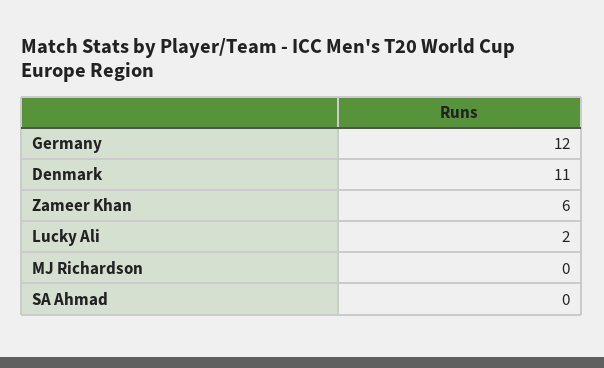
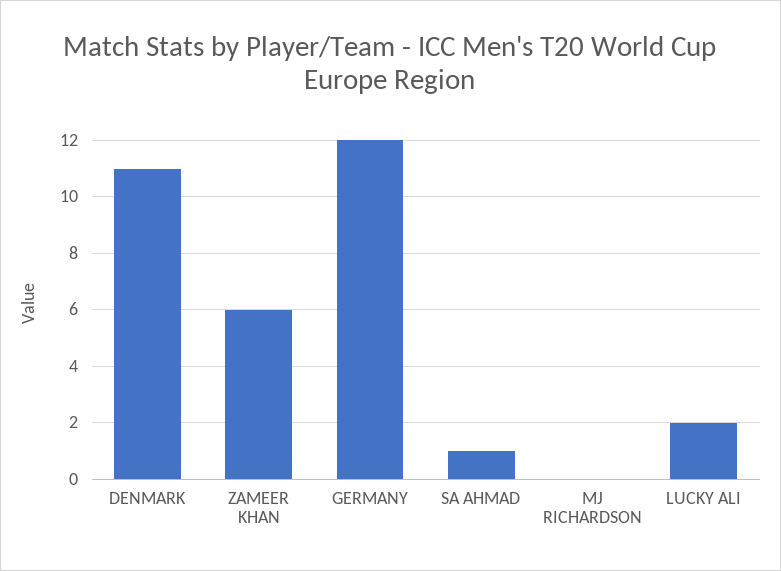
SA Ahmad: 0 -> 1

